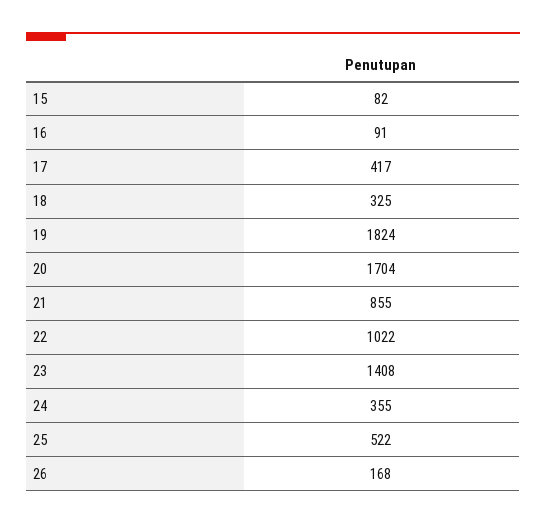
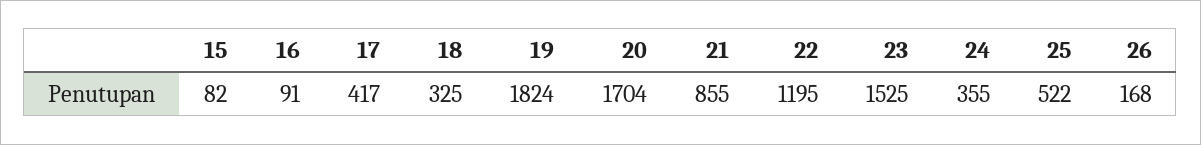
22: 1022 -> 1195
23: 1408 -> 1525

